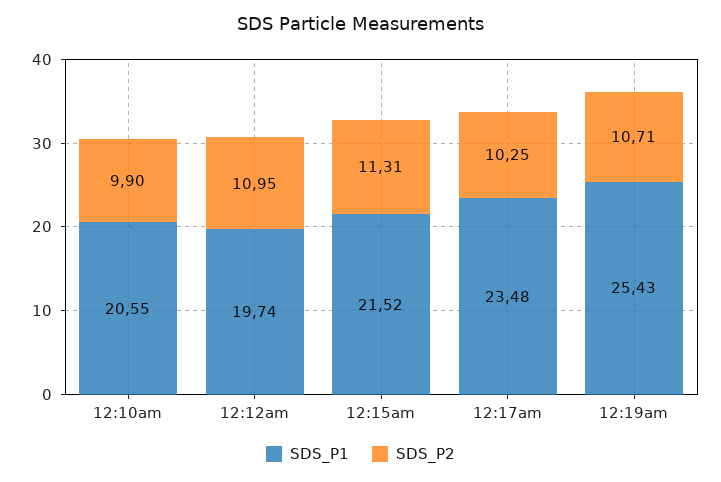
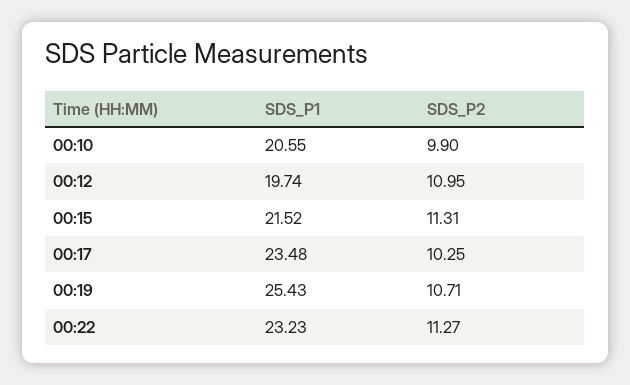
SDS_P1, 00:22: none -> 23.23
SDS_P2, 00:22: none -> 11.27

